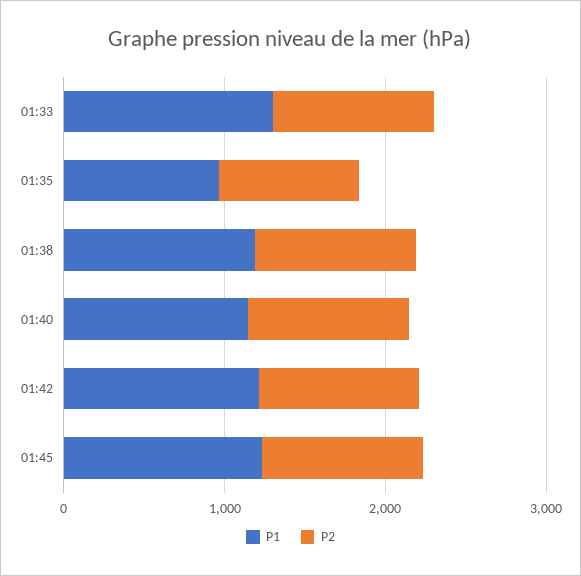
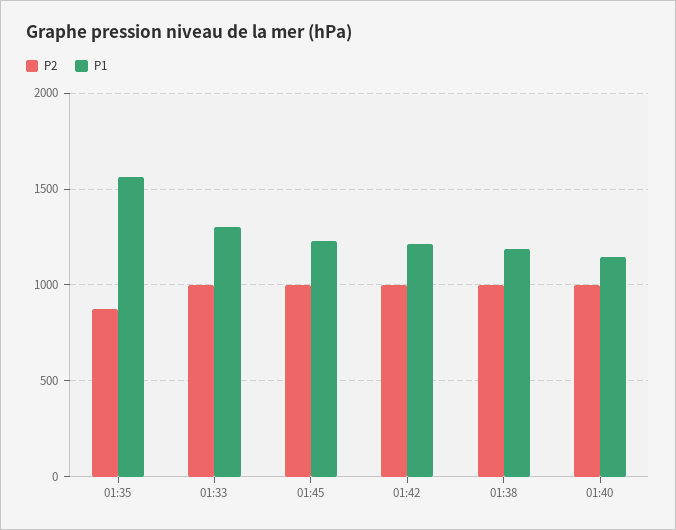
P1, 01:35: 1000 -> 1550

